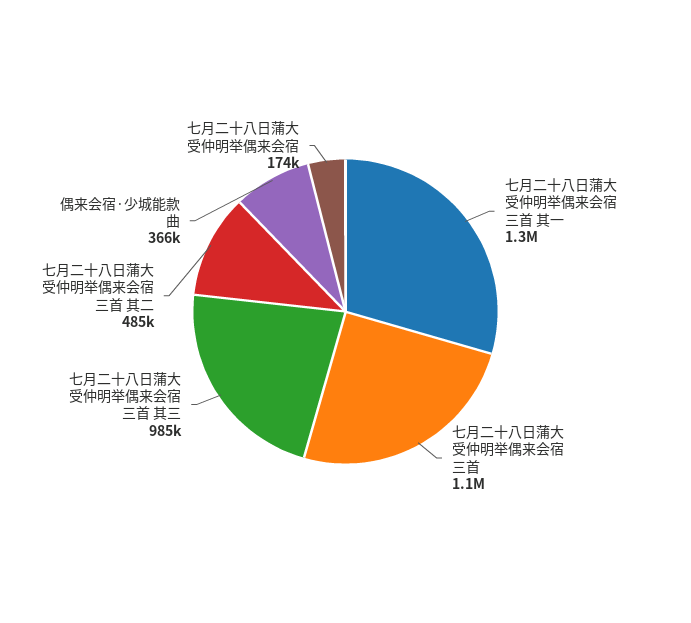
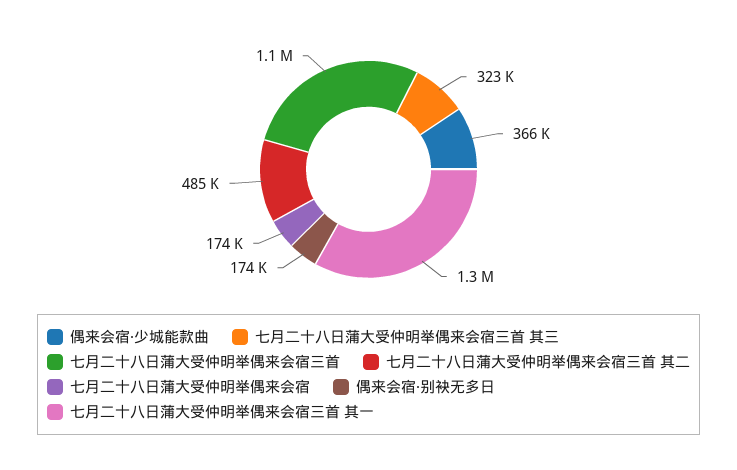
七月二十八日蒲大受仲明举偶来会宿三首 其三: 985000 -> 323000
偶来会宿·别袂无多日: none -> 174000

